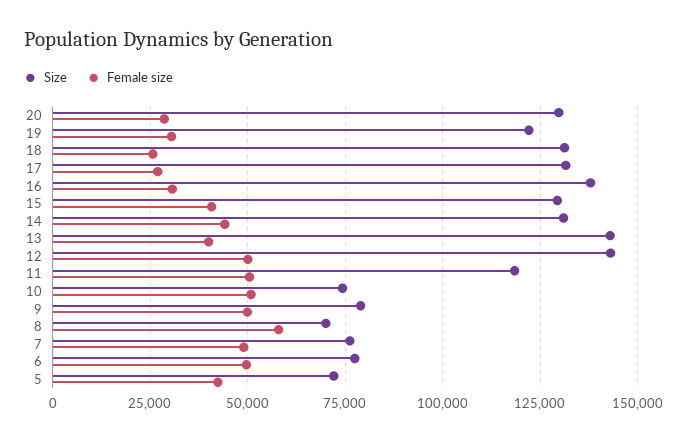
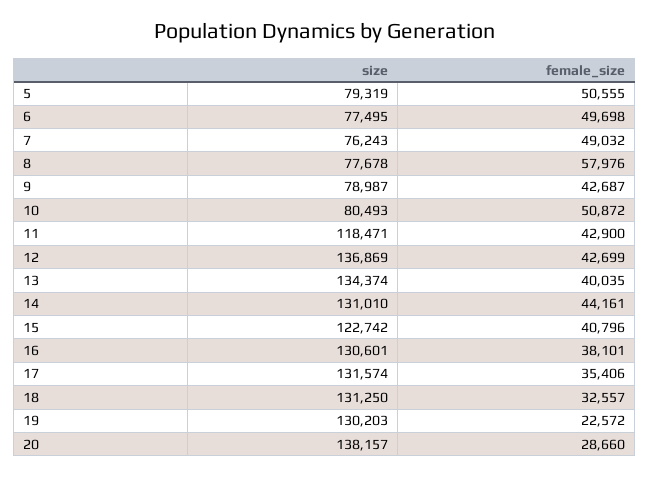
Size, 20: 130000 -> 138157
Size, 19: 122500 -> 130203
Female size, 19: 30000 -> 22572
Female size, 18: 25000 -> 32557
Female size, 17: 27500 -> 35406
Size, 16: 137500 -> 130601
Female size, 16: 30000 -> 38101
Size, 15: 130000 -> 122742
Size, 13: 142500 -> 134374
Size, 12: 142500 -> 136869
Female size, 12: 50000 -> 42699
Female size, 11: 50000 -> 42900
Size, 10: 75000 -> 80493
Female size, 9: 50000 -> 42687
Size, 8: 70000 -> 77678
Size, 5: 72500 -> 79319
Female size, 5: 42500 -> 50555

